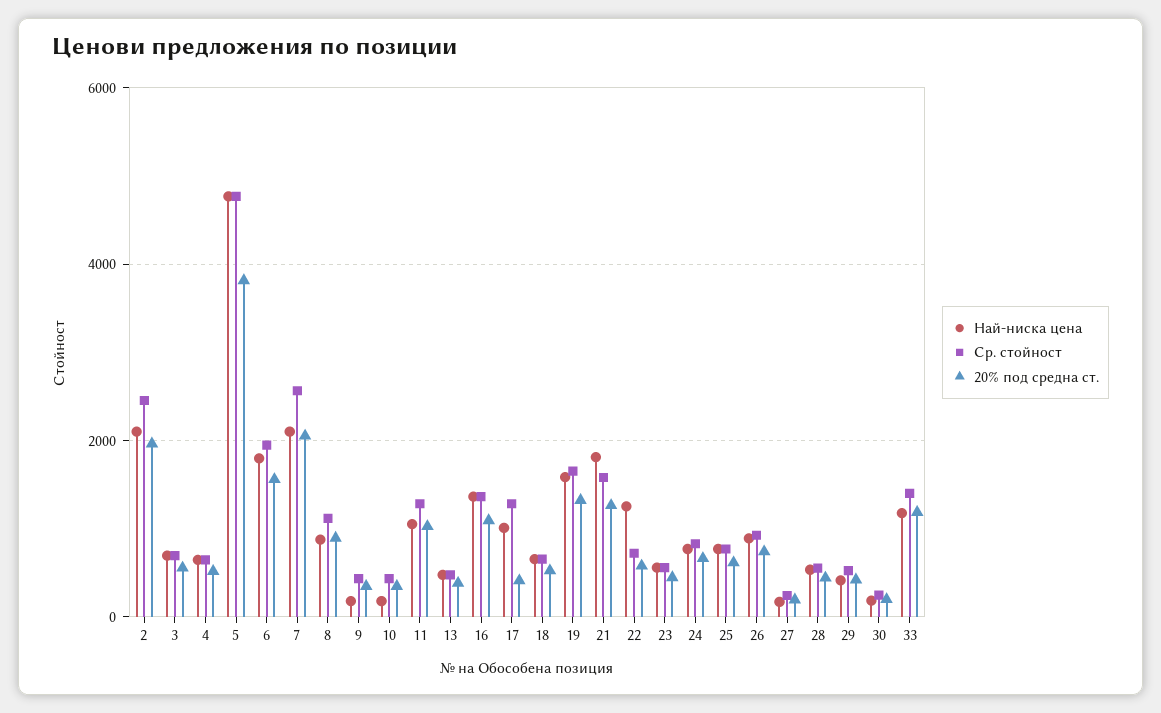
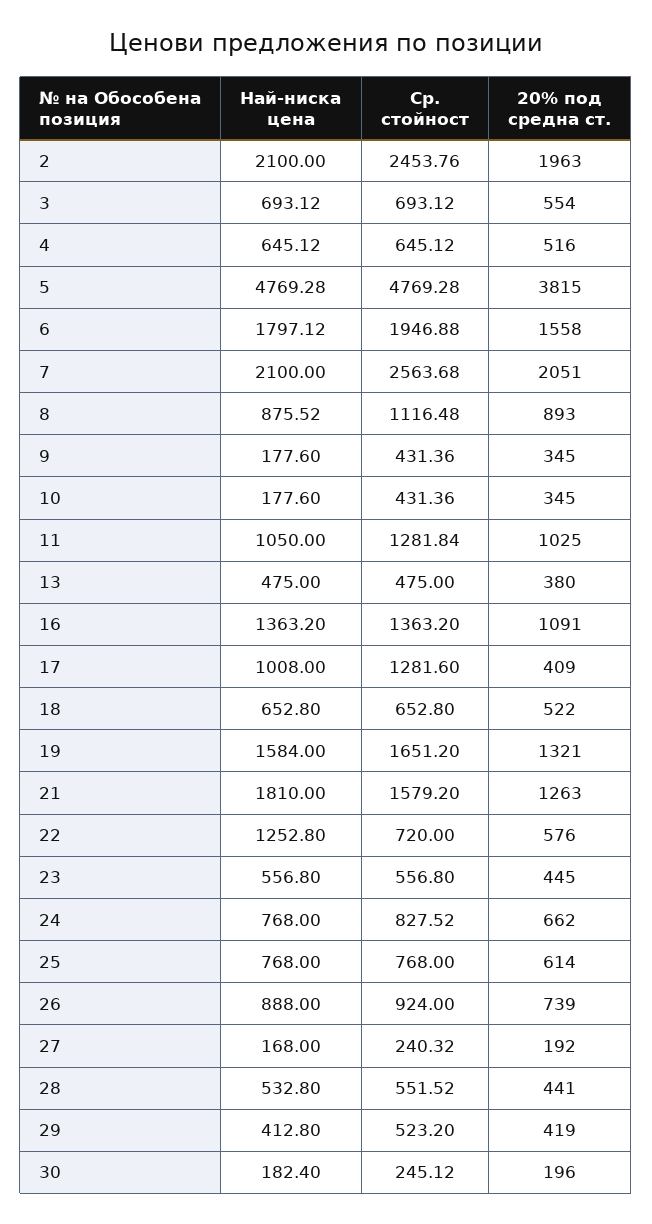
Най-ниска цена, 33: 1200 -> none
Ср. стойност, 33: 1400 -> none
20% под средна ст., 33: 1200 -> none

